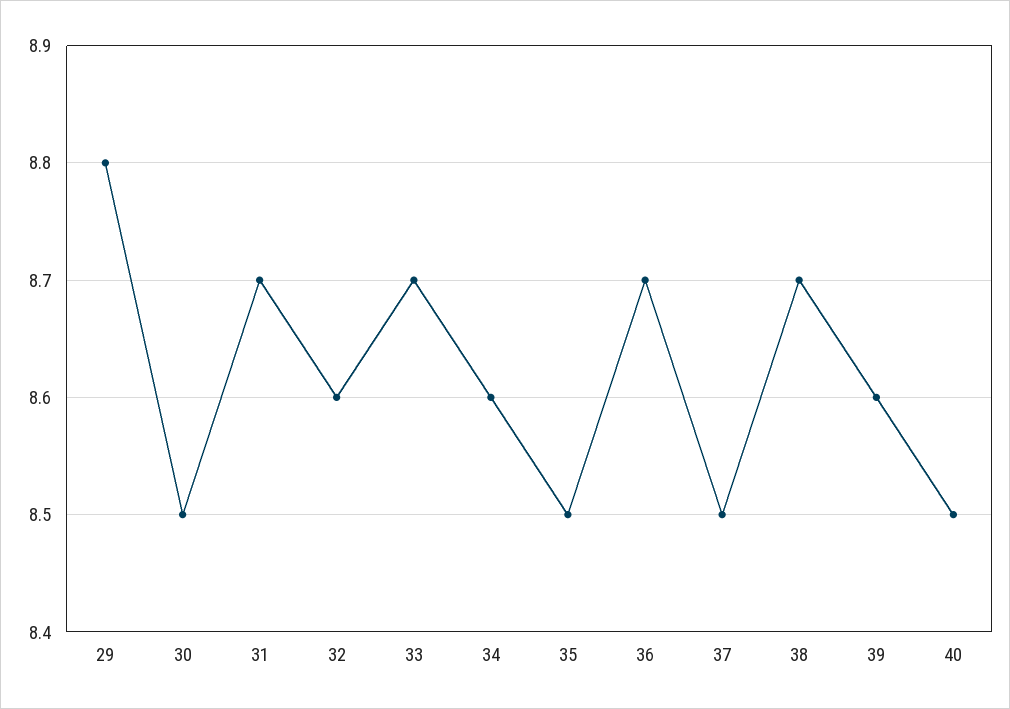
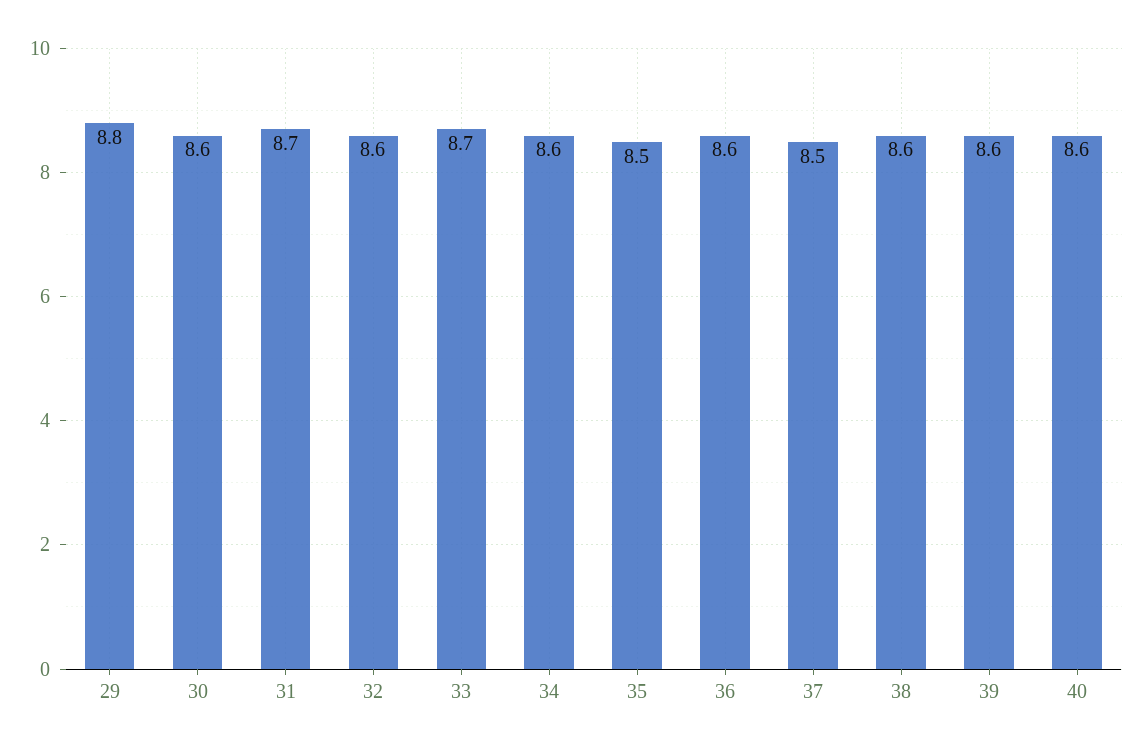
30: 8.5 -> 8.6
36: 8.7 -> 8.6
38: 8.7 -> 8.6
40: 8.5 -> 8.6

